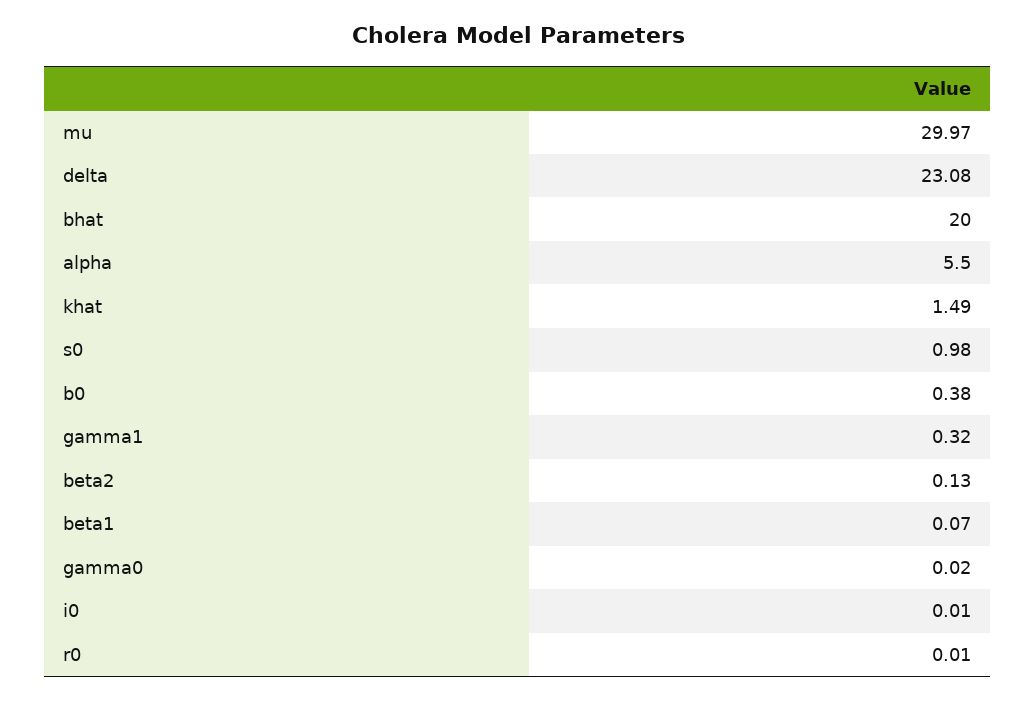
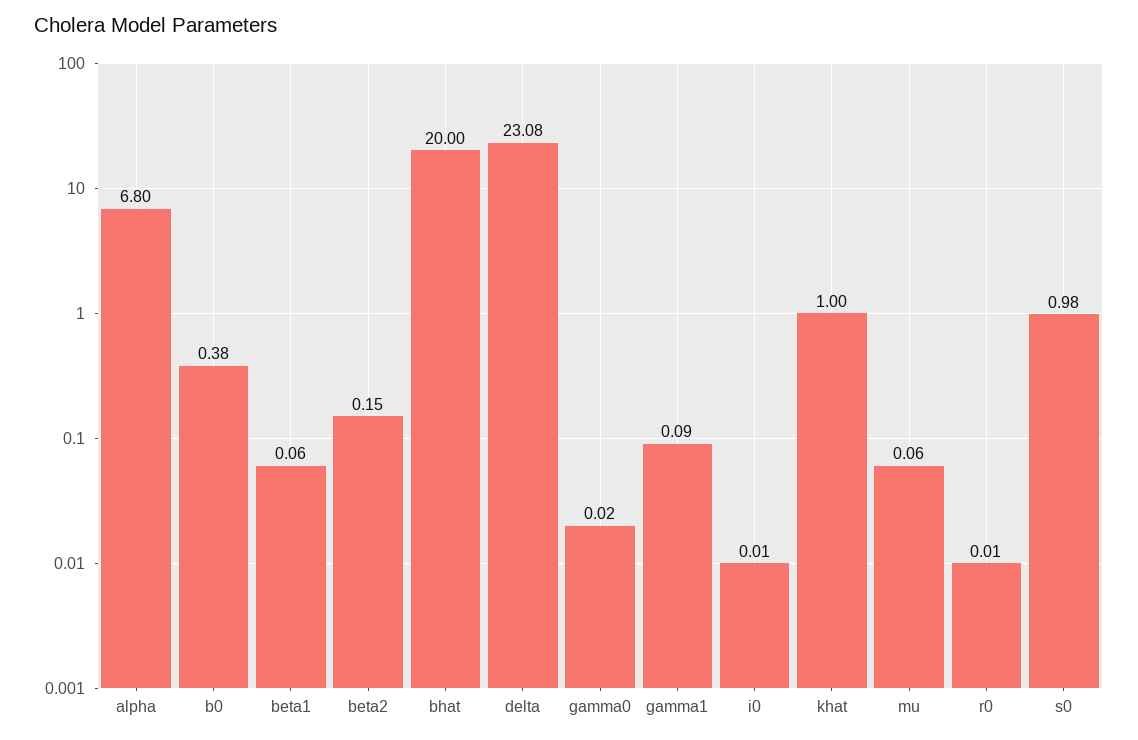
mu: 29.97 -> 0.06
alpha: 5.5 -> 6.8
khat: 1.49 -> 1
gamma1: 0.32 -> 0.09
beta2: 0.13 -> 0.15
beta1: 0.07 -> 0.06

